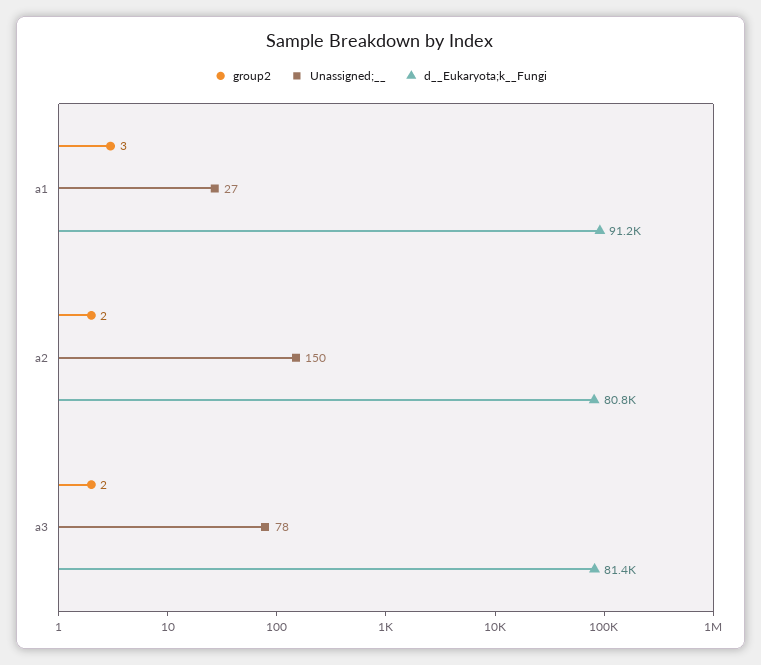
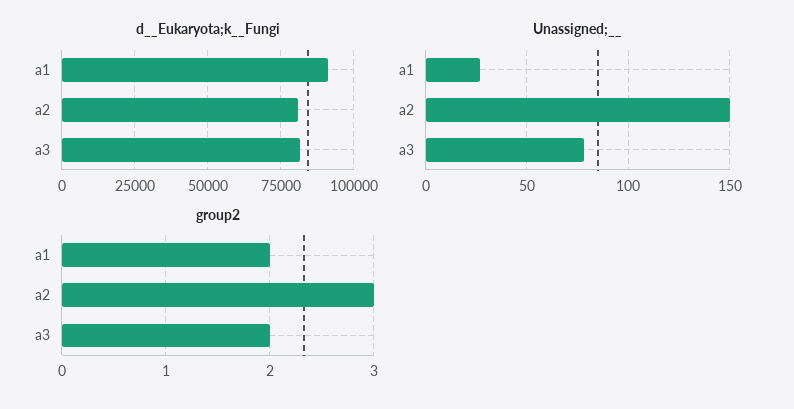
group2, a1: 3 -> 2
group2, a2: 2 -> 3

